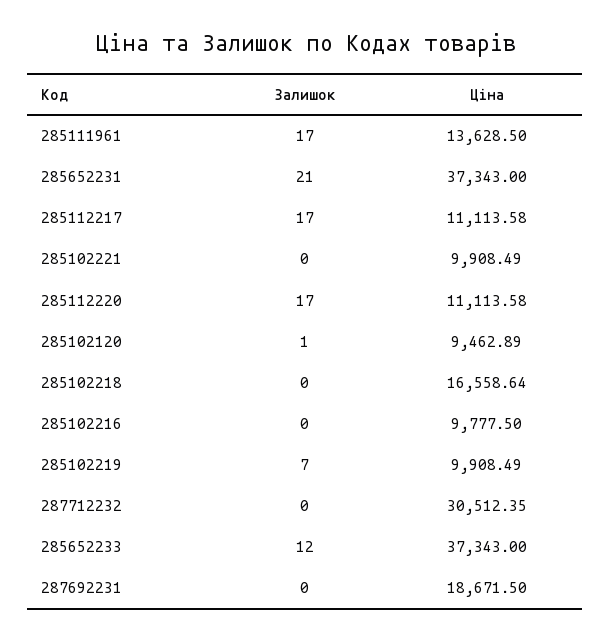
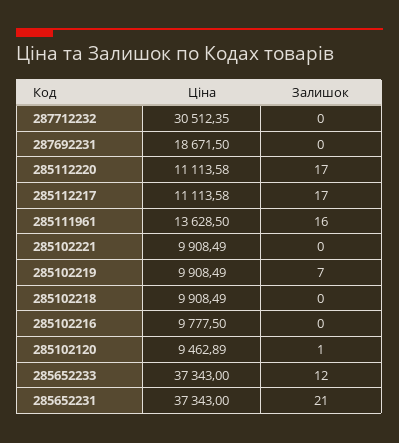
Залишок, 285111961: 17 -> 16
Ціна, 285102218: 16558.64 -> 9908.49

